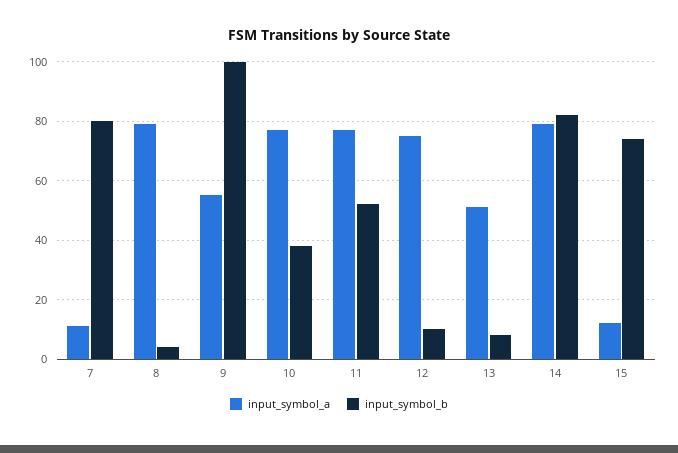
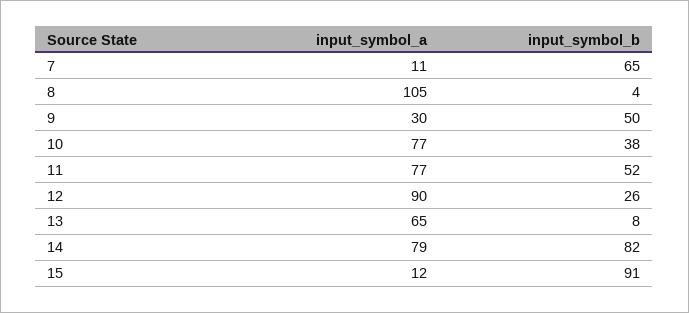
input_symbol_b, 7: 80 -> 65
input_symbol_a, 8: 80 -> 105
input_symbol_a, 9: 55 -> 30
input_symbol_b, 9: 100 -> 50
input_symbol_a, 12: 75 -> 90
input_symbol_b, 12: 10 -> 26
input_symbol_a, 13: 50 -> 65
input_symbol_b, 15: 75 -> 91

